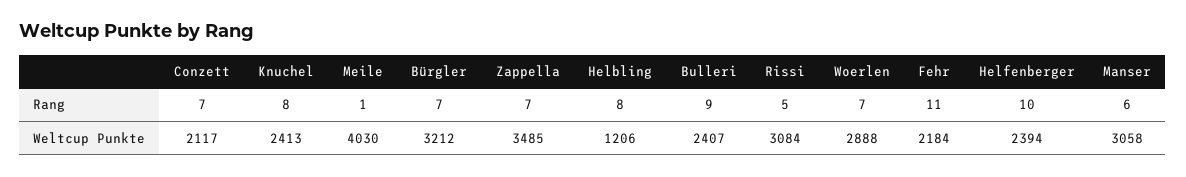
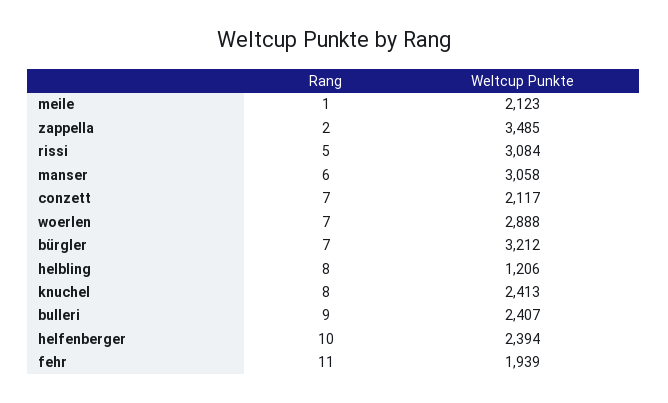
Zappella, Rang: 7 -> 2
Meile, Weltcup Punkte: 4030 -> 2123
Fehr, Weltcup Punkte: 2184 -> 1939

